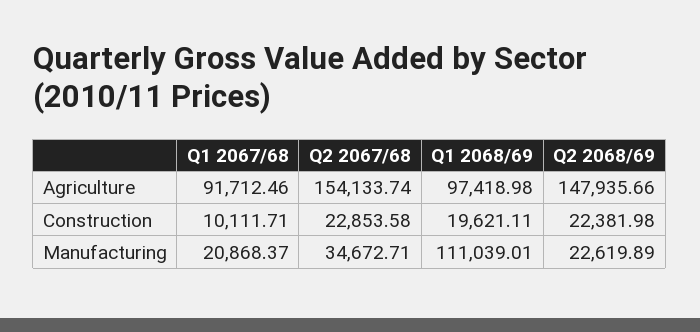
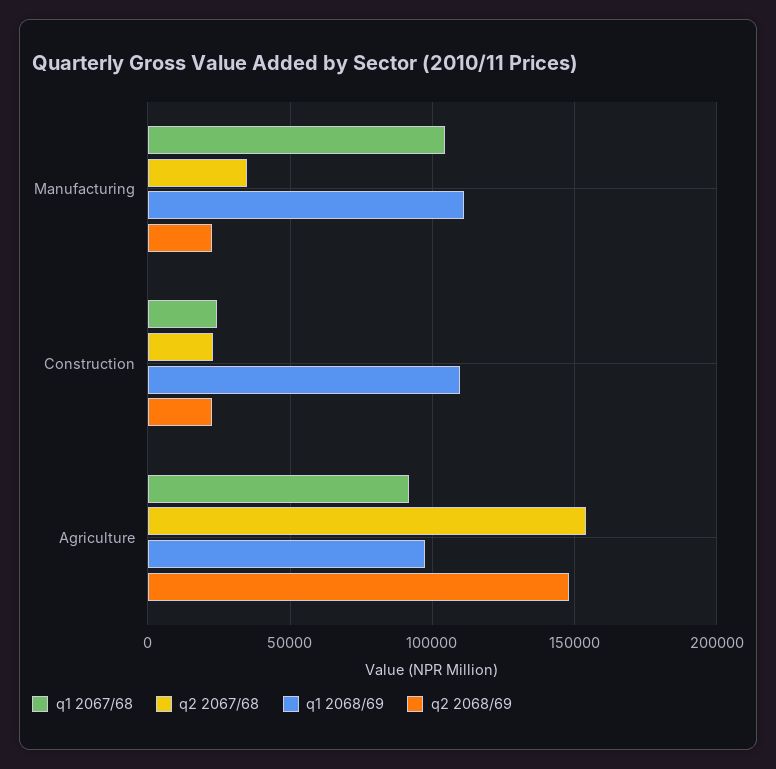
Q1 2067/68, Construction: 10111.71 -> 25000
Q1 2068/69, Construction: 19621.11 -> 110000
Q1 2067/68, Manufacturing: 20868.37 -> 105000

